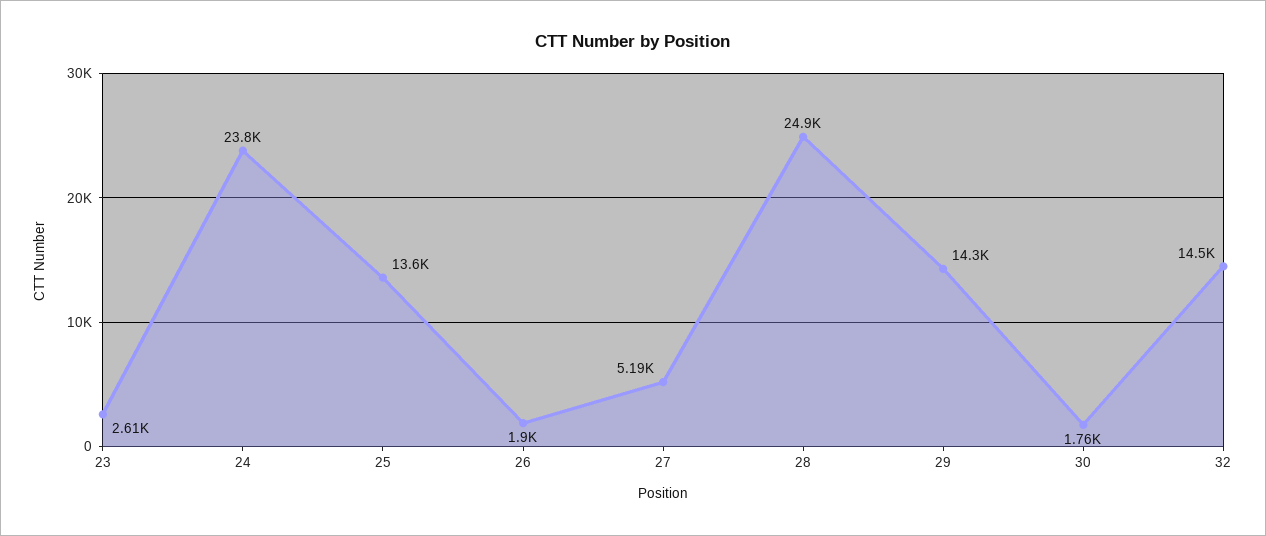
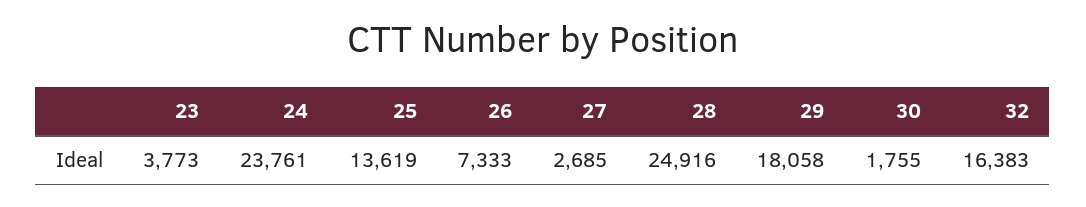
23: 2610 -> 3773
26: 1900 -> 7333
27: 5190 -> 2685
29: 14300 -> 18058
32: 14500 -> 16383

